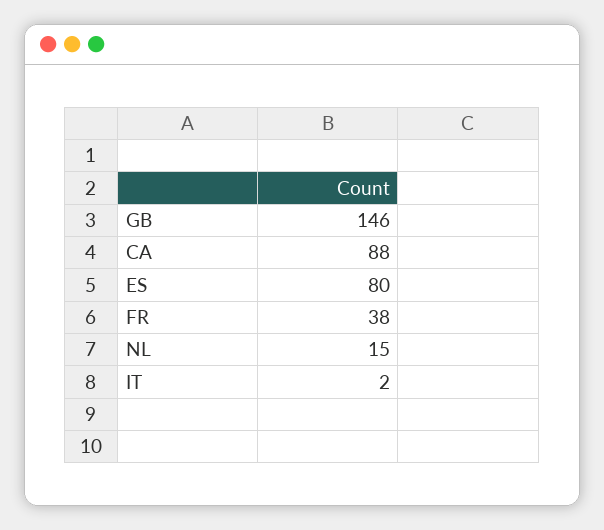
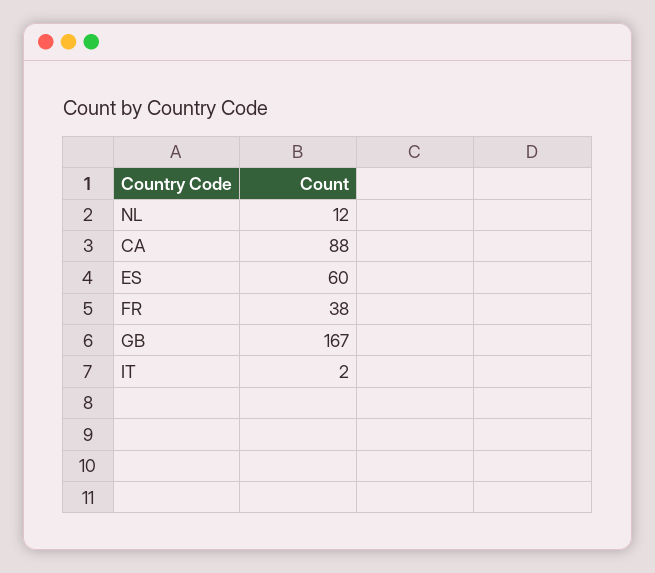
GB: 146 -> 167
ES: 80 -> 60
NL: 15 -> 12

